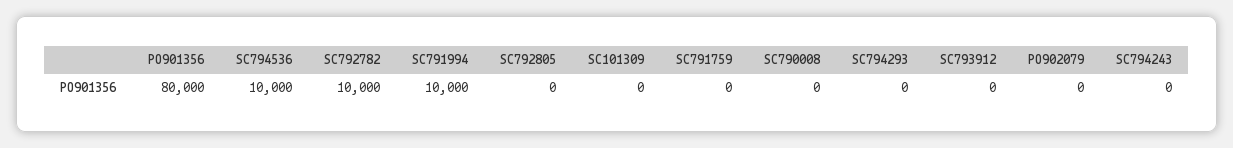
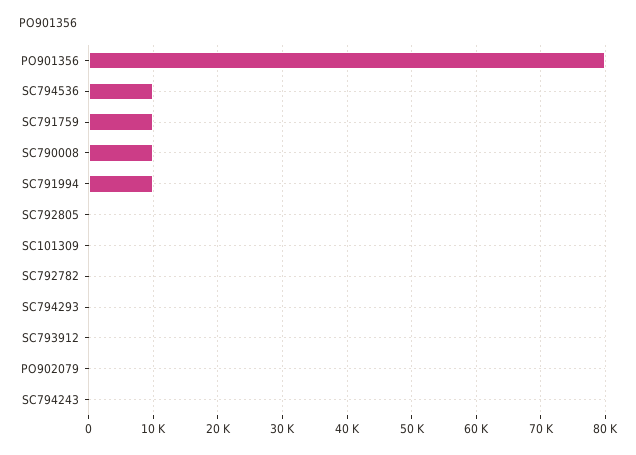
SC792782: 10000 -> 0
SC791759: 0 -> 10000
SC790008: 0 -> 10000

